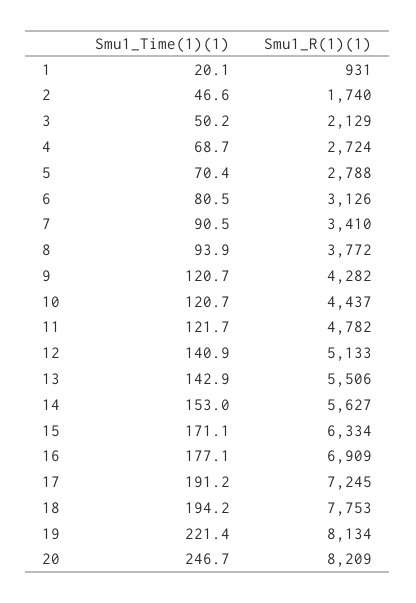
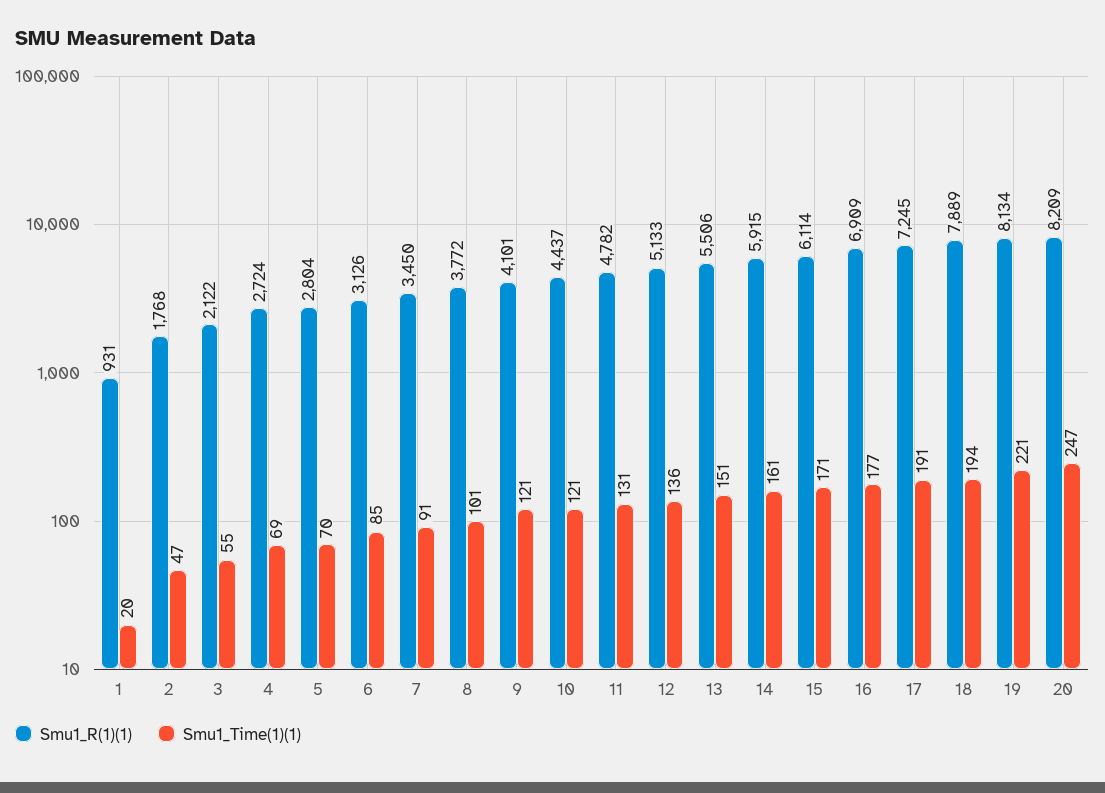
Smu1_R(1)(1), 2: 1740 -> 1768
Smu1_Time(1)(1), 3: 50.2 -> 55
Smu1_R(1)(1), 3: 2129 -> 2122
Smu1_R(1)(1), 5: 2788 -> 2804
Smu1_Time(1)(1), 6: 80.5 -> 85
Smu1_R(1)(1), 7: 3410 -> 3450
Smu1_Time(1)(1), 8: 93.9 -> 101
Smu1_R(1)(1), 9: 4282 -> 4101
Smu1_Time(1)(1), 11: 121.7 -> 131
Smu1_Time(1)(1), 12: 140.9 -> 136
Smu1_Time(1)(1), 13: 142.9 -> 151
Smu1_Time(1)(1), 14: 153 -> 161
Smu1_R(1)(1), 14: 5627 -> 5915
Smu1_R(1)(1), 15: 6334 -> 6114
Smu1_R(1)(1), 18: 7753 -> 7889

